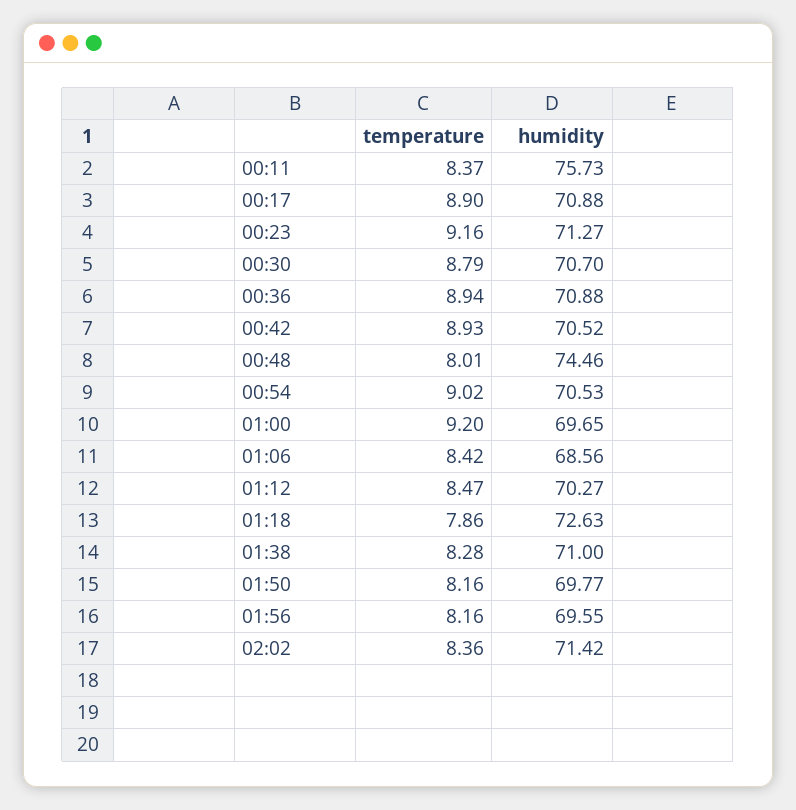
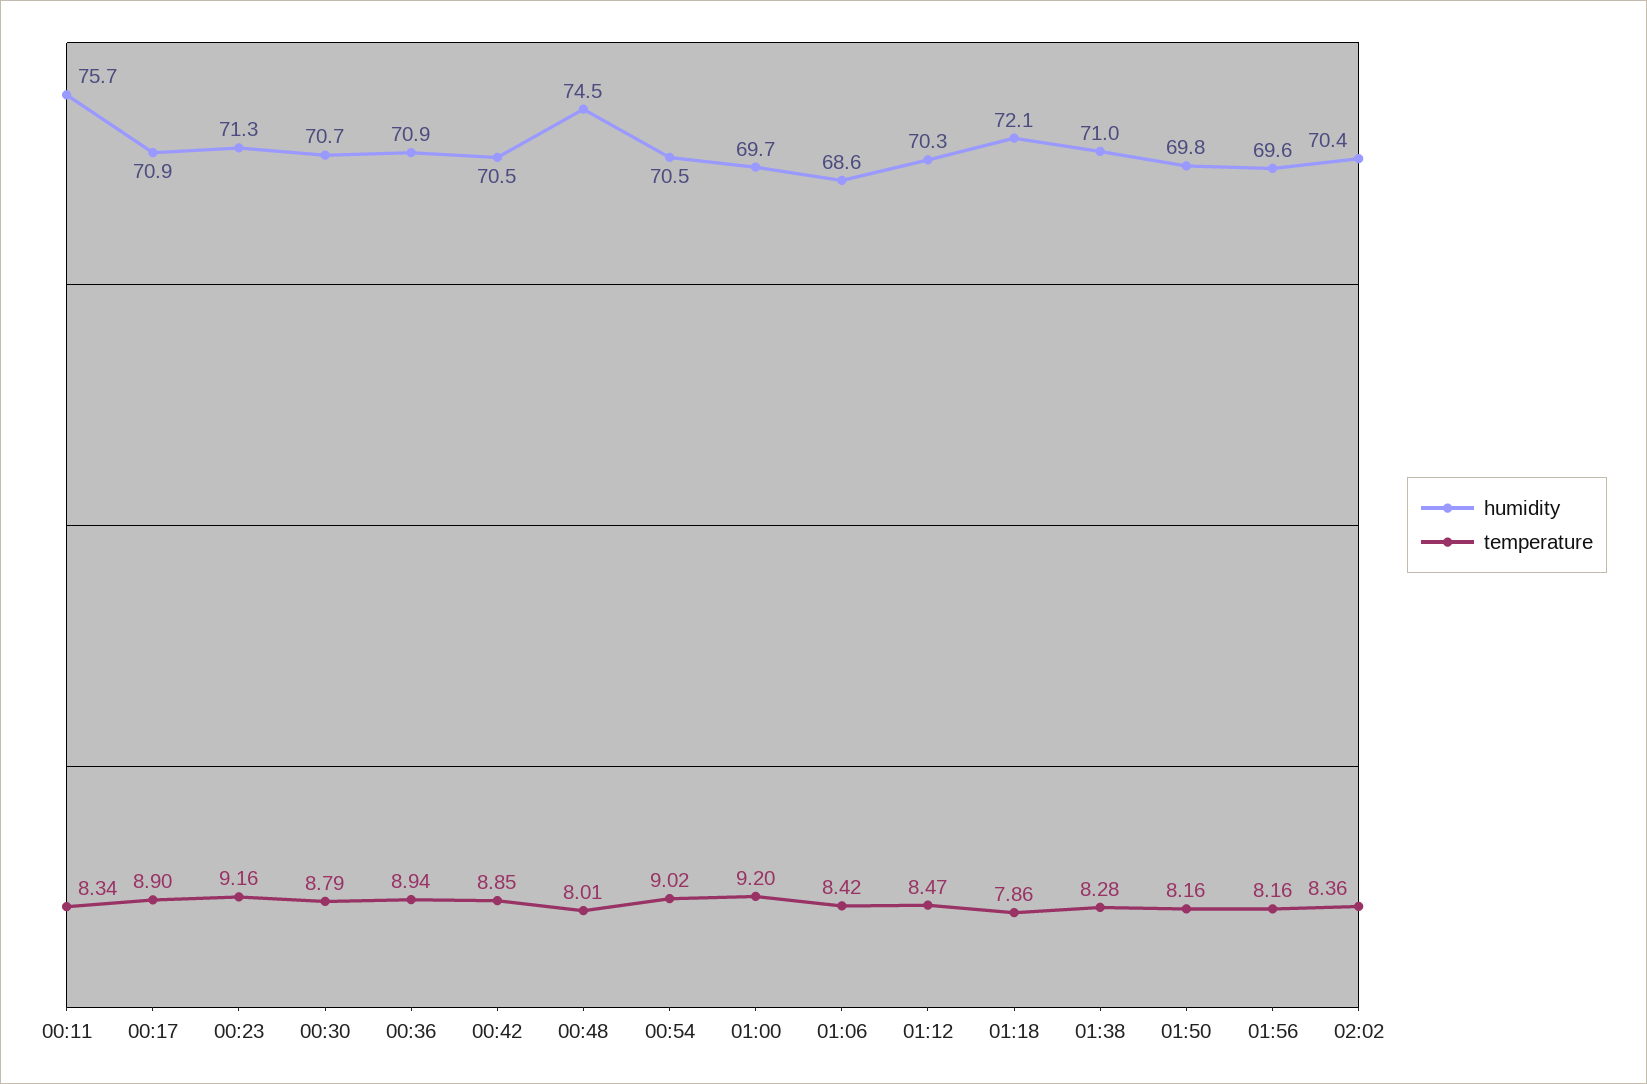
temperature, 00:11: 8.37 -> 8.34
temperature, 00:42: 8.93 -> 8.85
humidity, 01:18: 72.63 -> 72.1
humidity, 02:02: 71.42 -> 70.4

